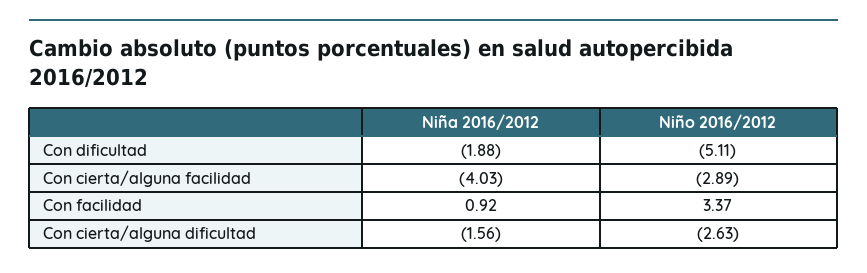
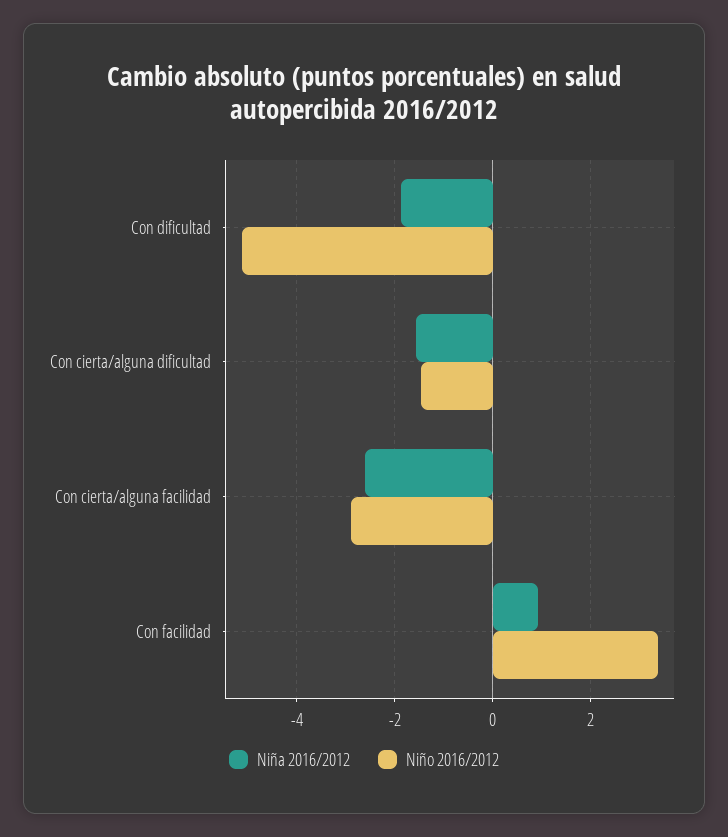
Niña 2016/2012, Con cierta/alguna facilidad: -4.03 -> -2.6
Niño 2016/2012, Con cierta/alguna dificultad: -2.63 -> -1.4

